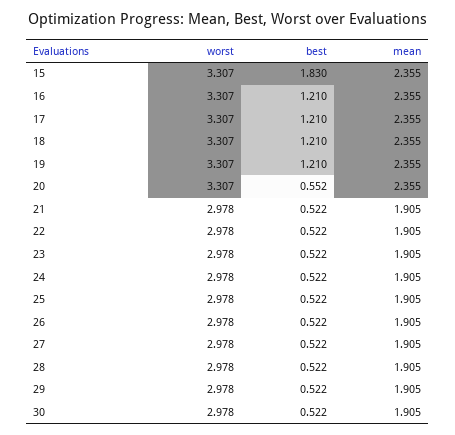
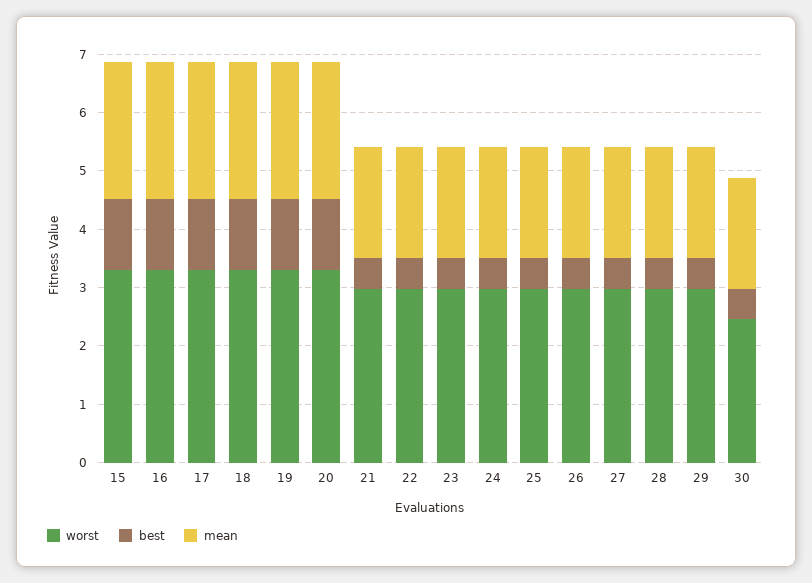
best, 15: 1.83 -> 1.2
best, 20: 0.552 -> 1.2
worst, 30: 2.978 -> 2.4

